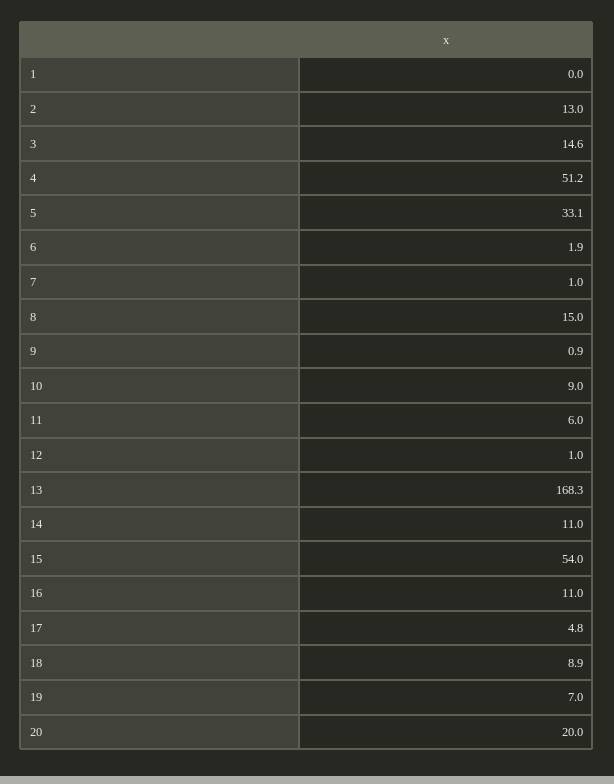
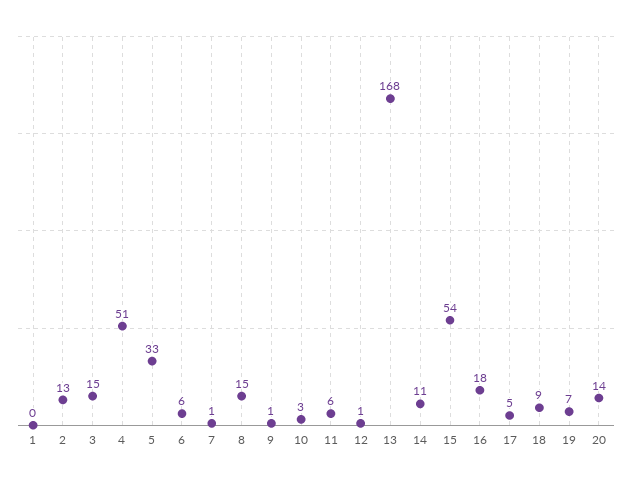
6: 1.9 -> 6
10: 9 -> 3
16: 11 -> 18
20: 20 -> 14

